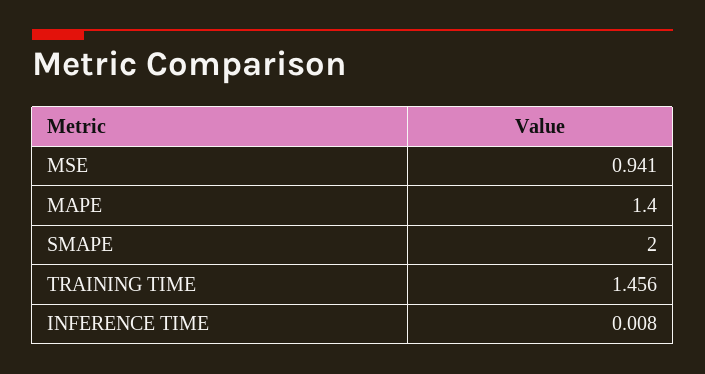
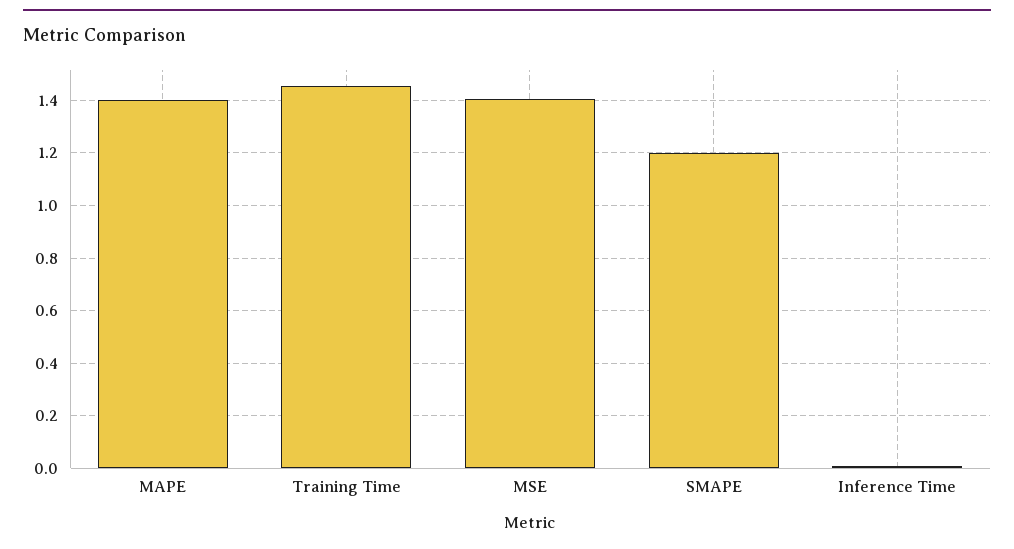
MSE: 0.941 -> 1.4
SMAPE: 2 -> 1.2

